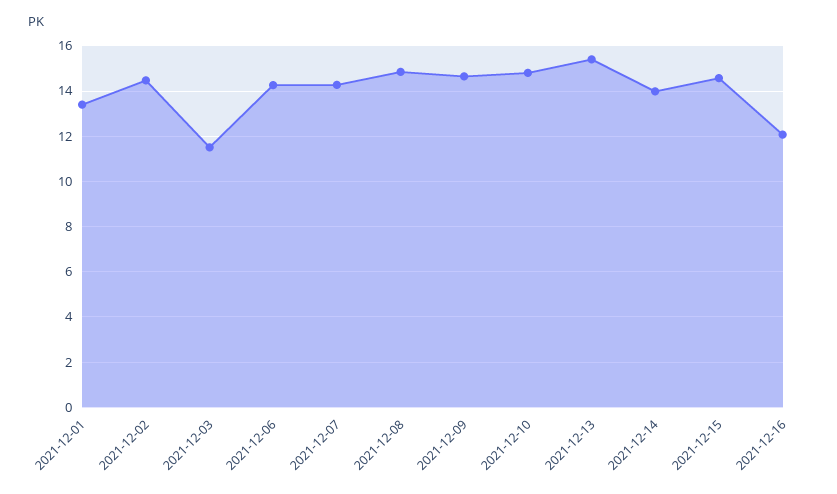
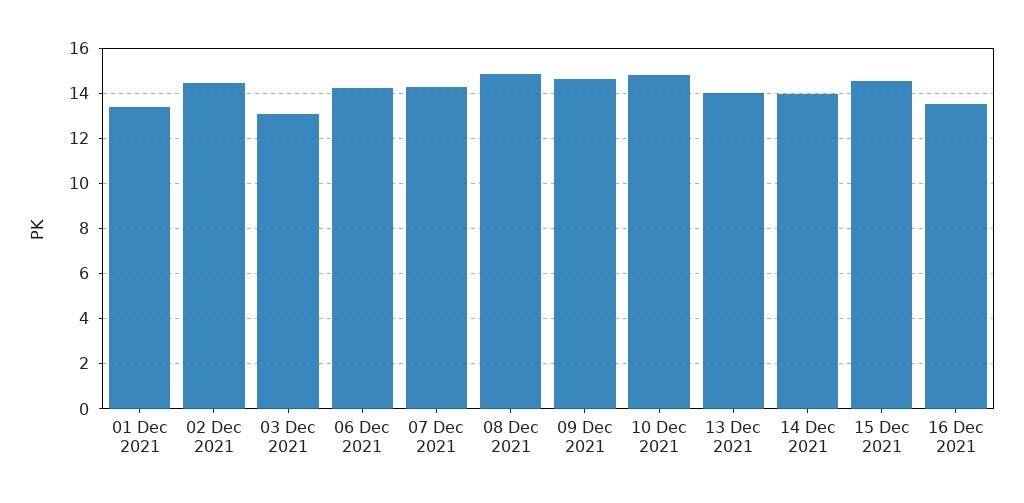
2021-12-03: 11.5 -> 13
2021-12-13: 15.5 -> 14
2021-12-16: 12 -> 13.5

